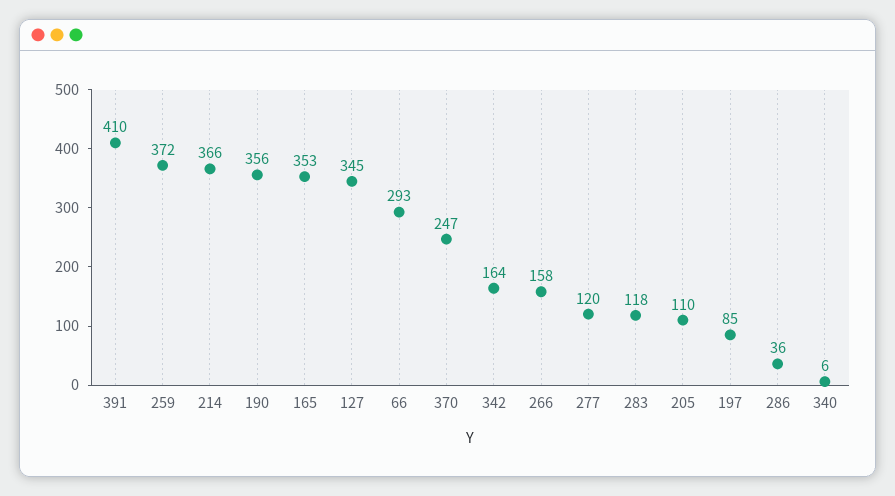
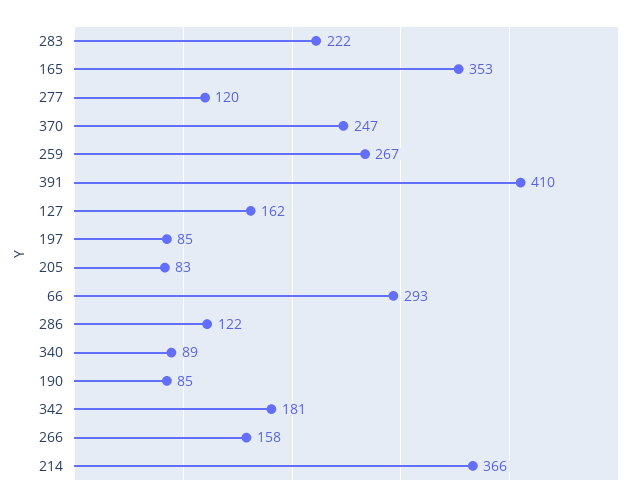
259: 372 -> 267
190: 356 -> 85
127: 345 -> 162
342: 164 -> 181
283: 118 -> 222
205: 110 -> 83
286: 36 -> 122
340: 6 -> 89

